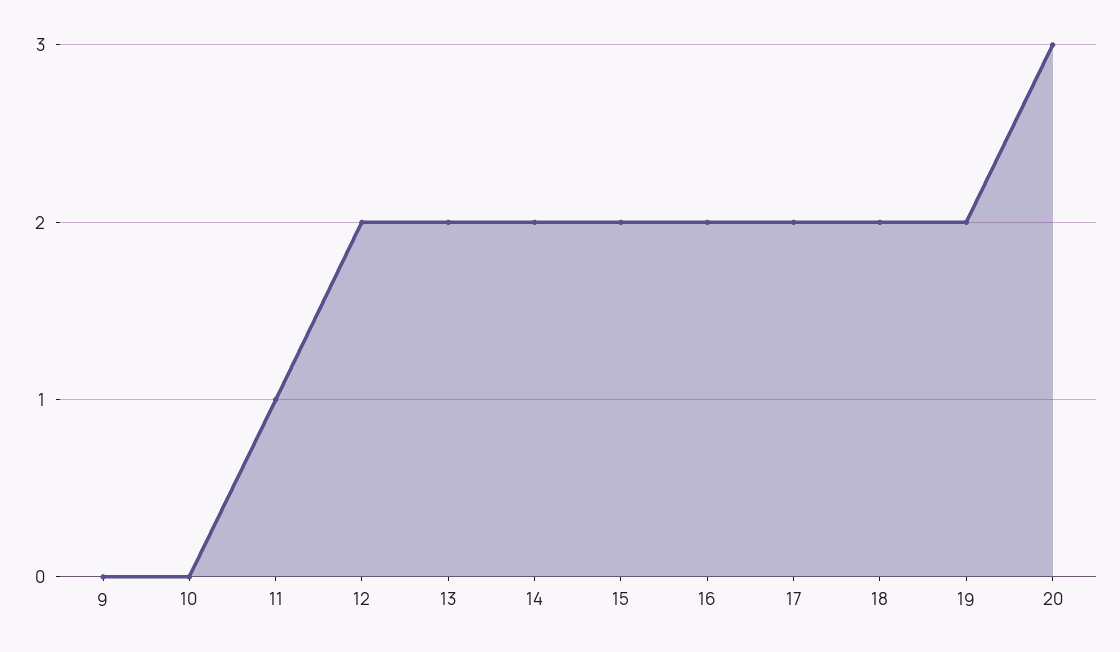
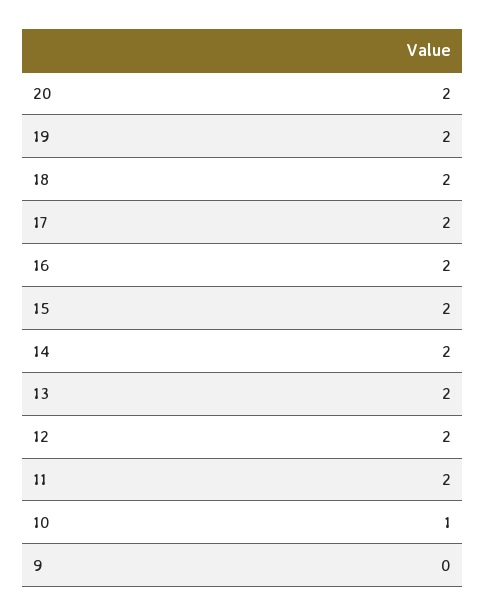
10: 0 -> 1
11: 1 -> 2
20: 3 -> 2

